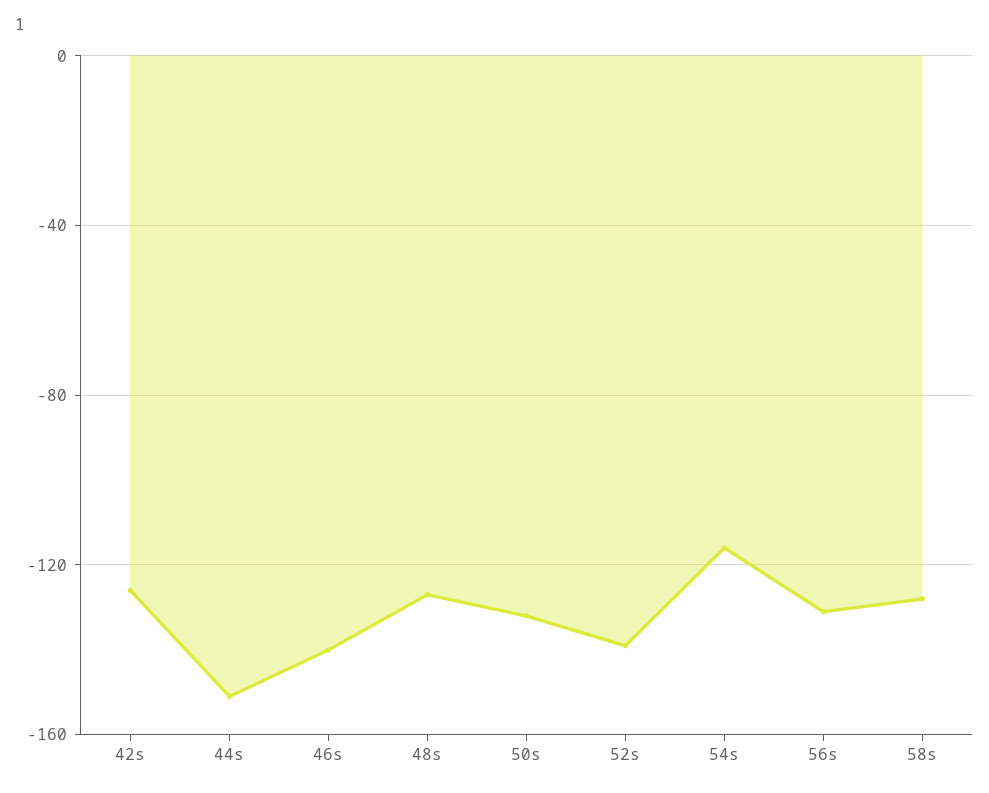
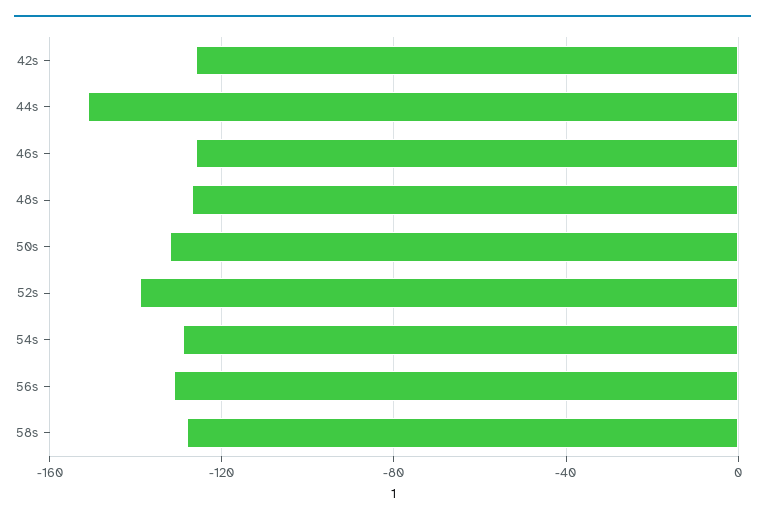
46s: -140 -> -125
54s: -115 -> -130

